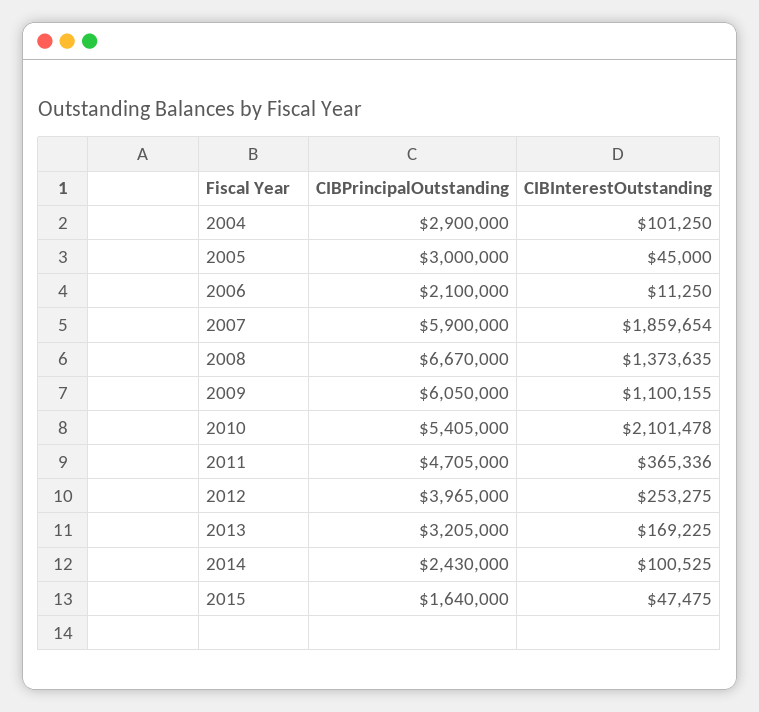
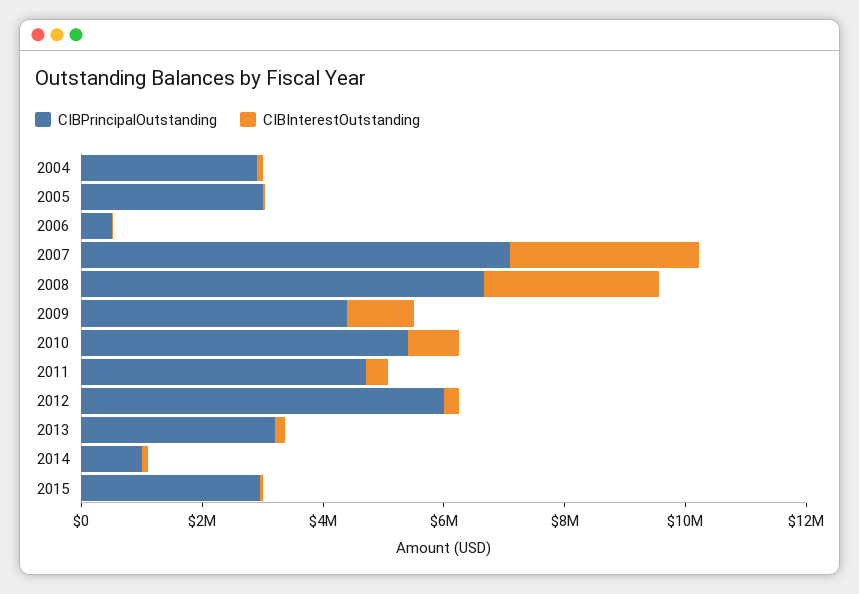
CIBPrincipalOutstanding, 2006: 2100000 -> 500000
CIBPrincipalOutstanding, 2007: 5900000 -> 7000000
CIBInterestOutstanding, 2007: 1859654 -> 3000000
CIBInterestOutstanding, 2008: 1373635 -> 3000000
CIBPrincipalOutstanding, 2009: 6050000 -> 4500000
CIBInterestOutstanding, 2010: 2101478 -> 1000000
CIBPrincipalOutstanding, 2012: 3965000 -> 6000000
CIBPrincipalOutstanding, 2014: 2430000 -> 1000000
CIBPrincipalOutstanding, 2015: 1640000 -> 3000000

